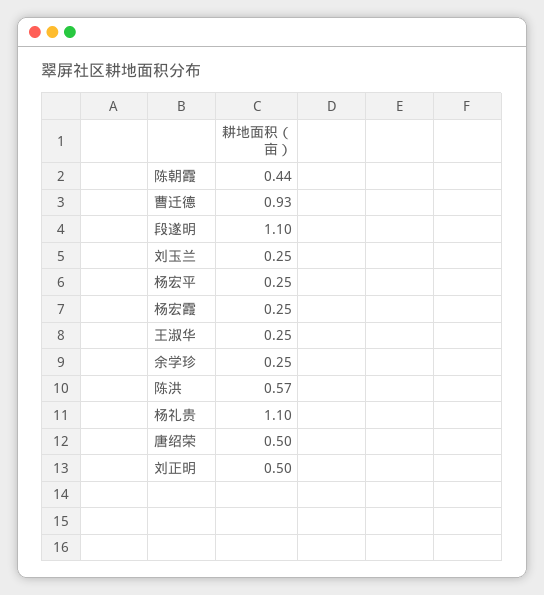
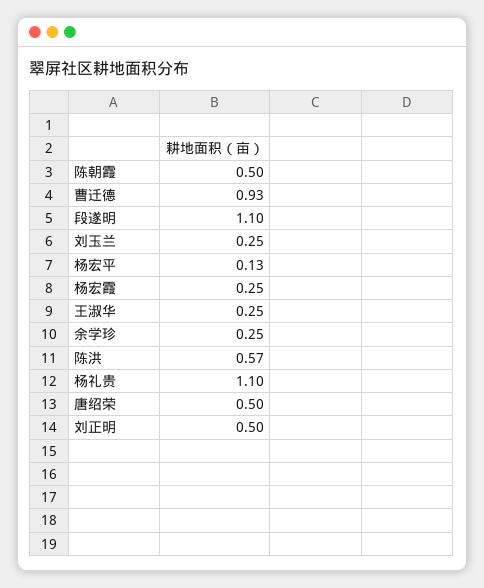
陈朝霞: 0.44 -> 0.5
杨宏平: 0.25 -> 0.13

